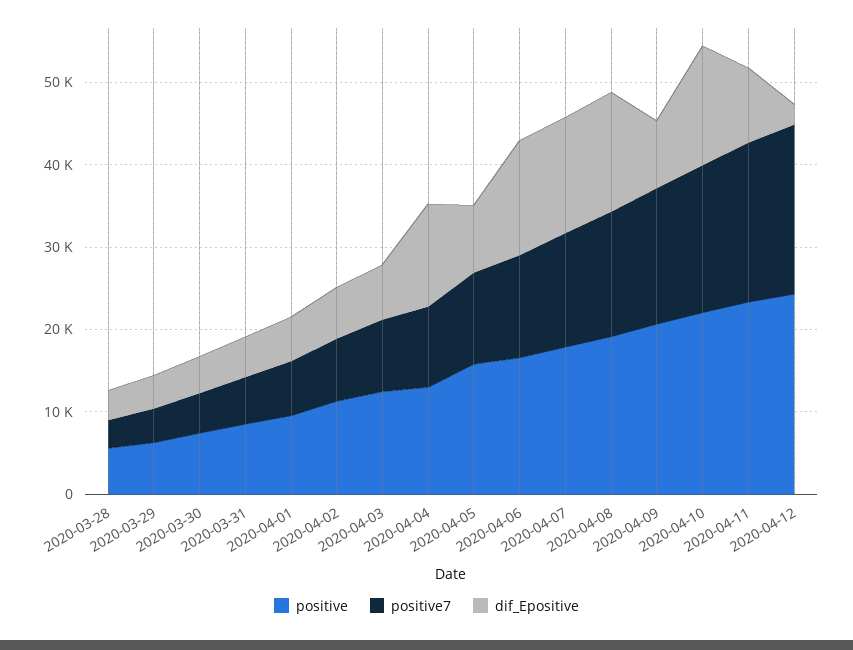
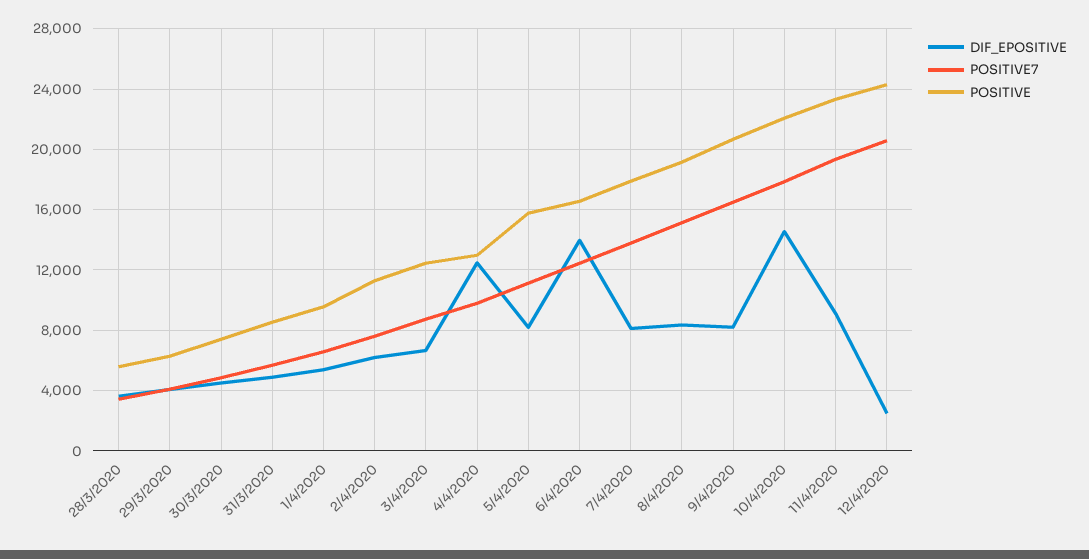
dif_Epositive, 2020-04-07: 14000 -> 8000
dif_Epositive, 2020-04-08: 14000 -> 8500

